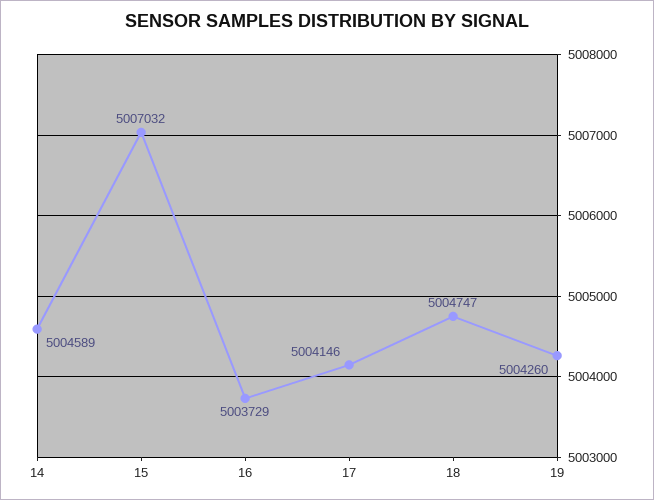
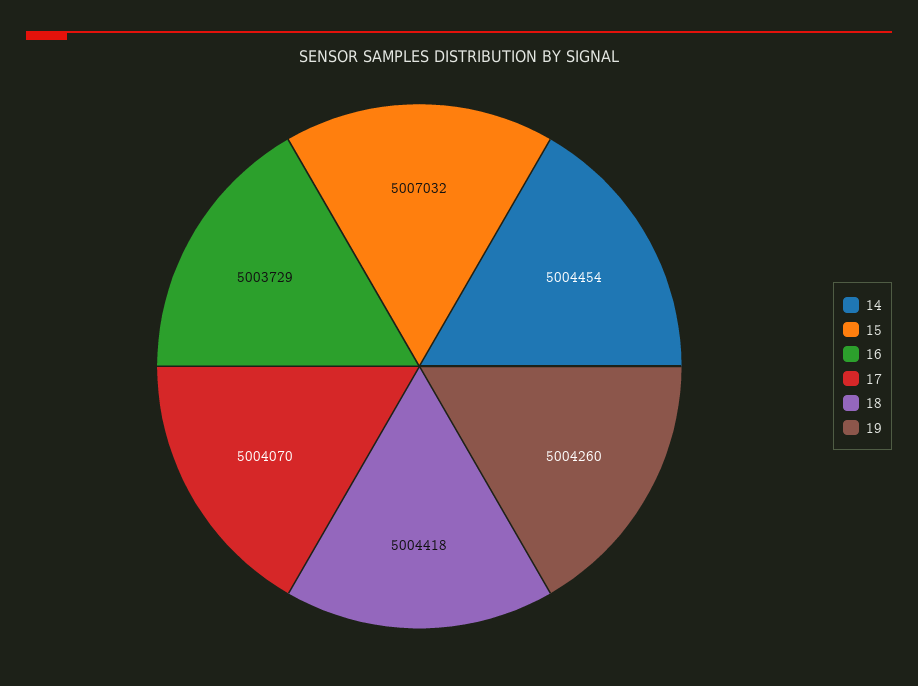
14: 5004589 -> 5004454
17: 5004146 -> 5004070
18: 5004747 -> 5004418

